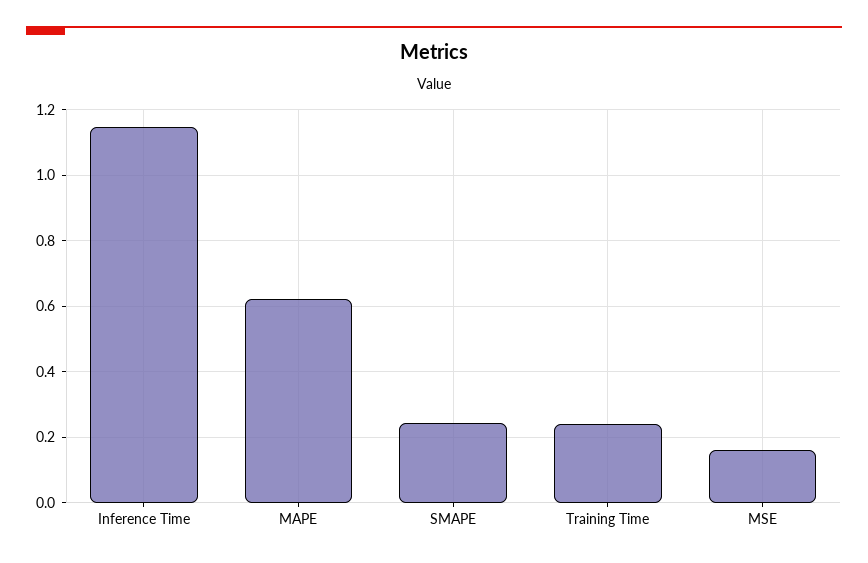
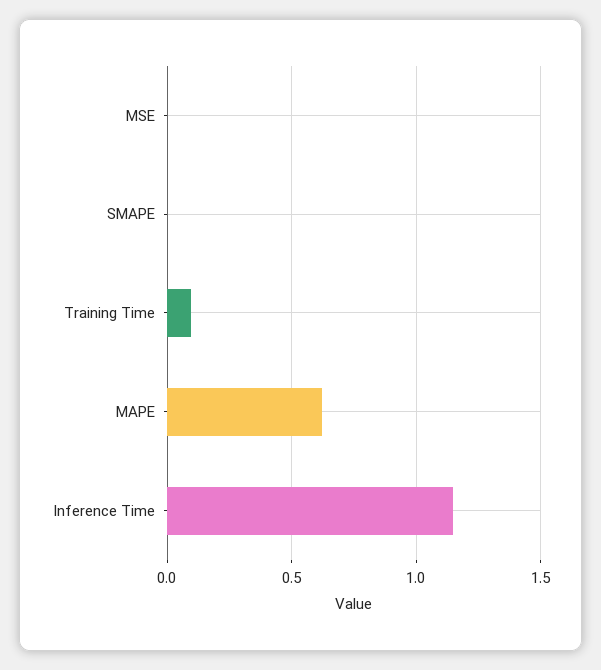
SMAPE: 0.24 -> 0
Training Time: 0.24 -> 0.1
MSE: 0.16 -> 0

